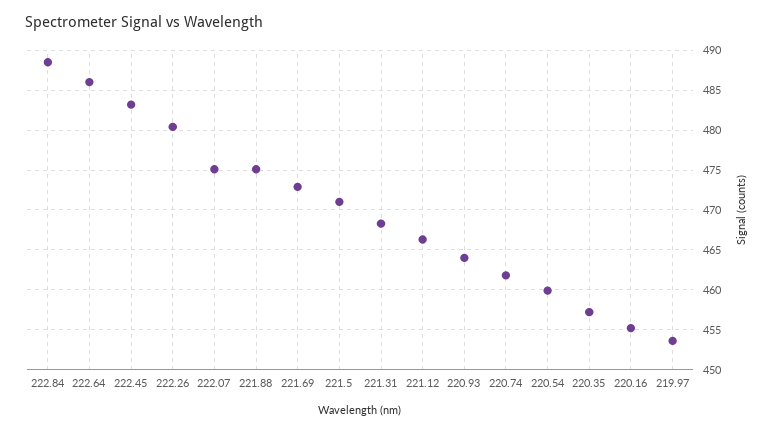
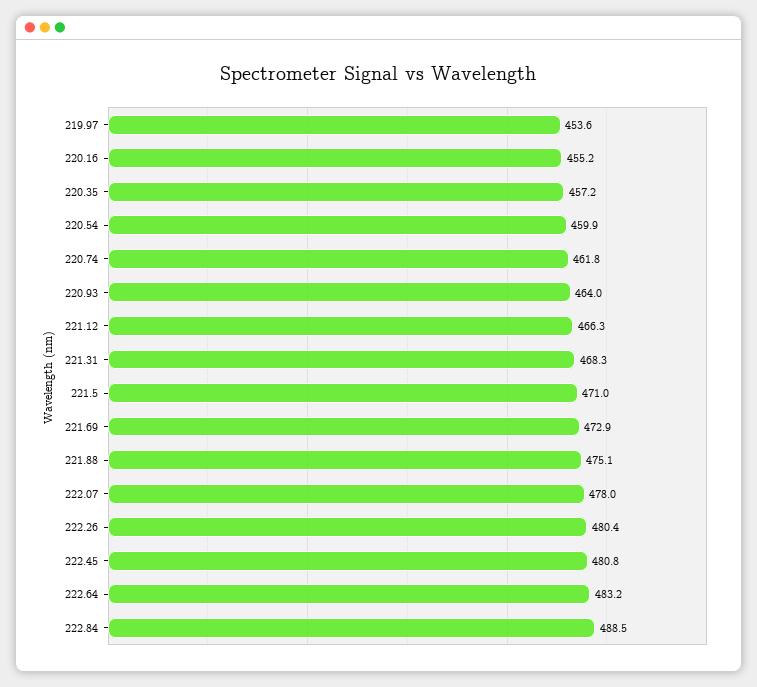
222.64: 486 -> 483.2
222.45: 483 -> 480.8
222.07: 475 -> 478

